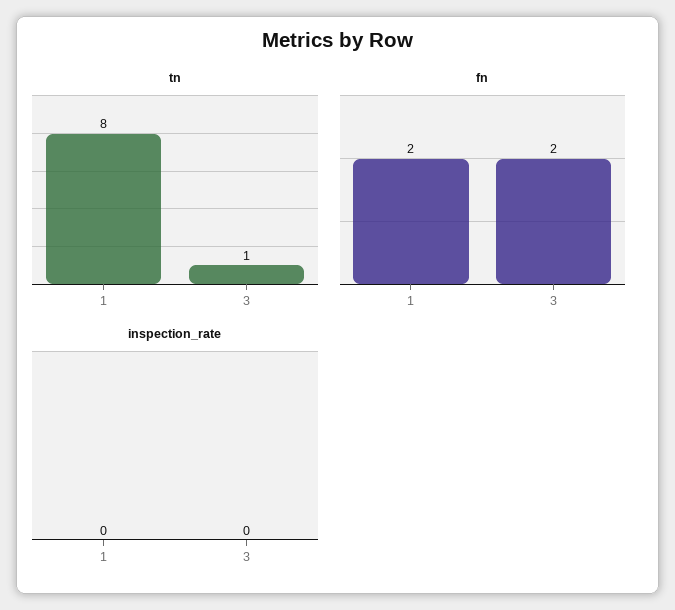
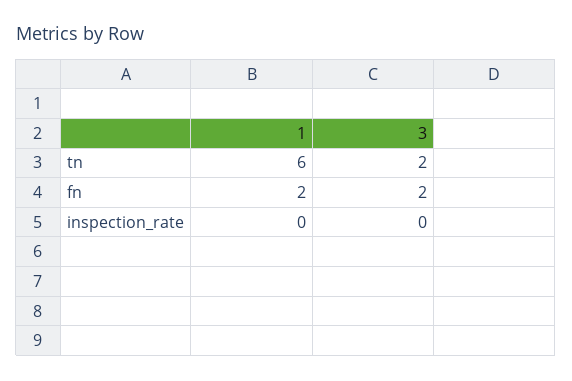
tn, 1: 8 -> 6
tn, 3: 1 -> 2

